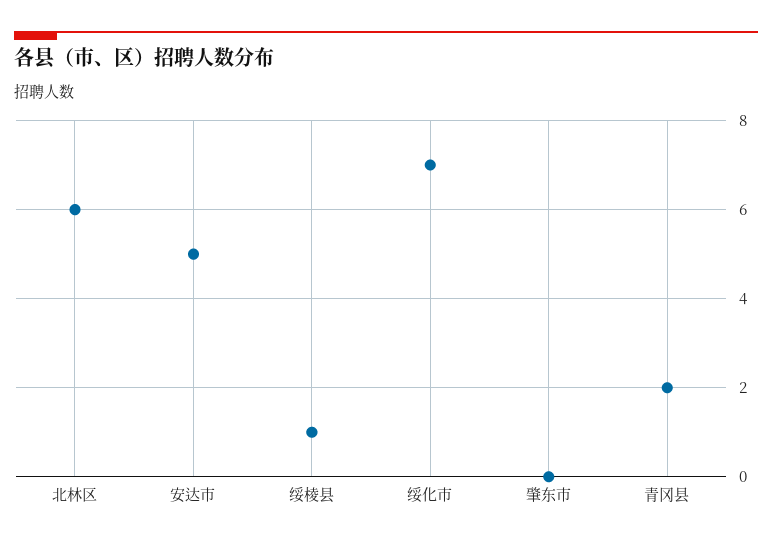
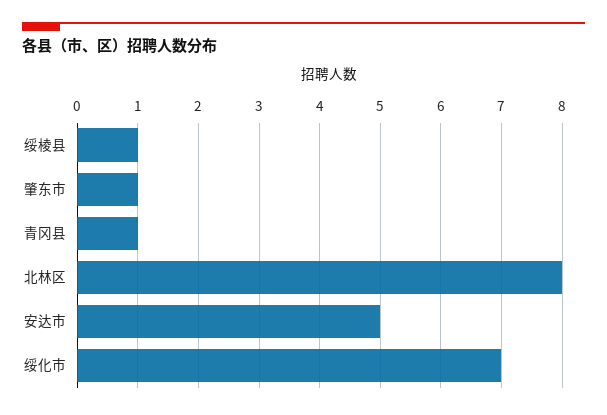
北林区: 6 -> 8
肇东市: 0 -> 1
青冈县: 2 -> 1

